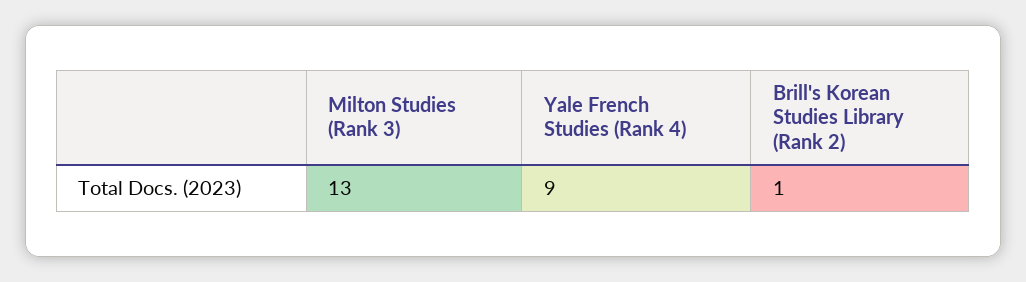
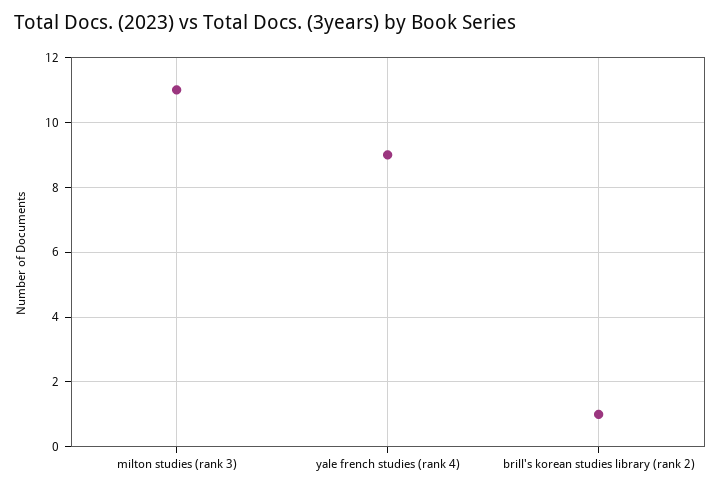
Milton Studies (Rank 3): 13 -> 11

